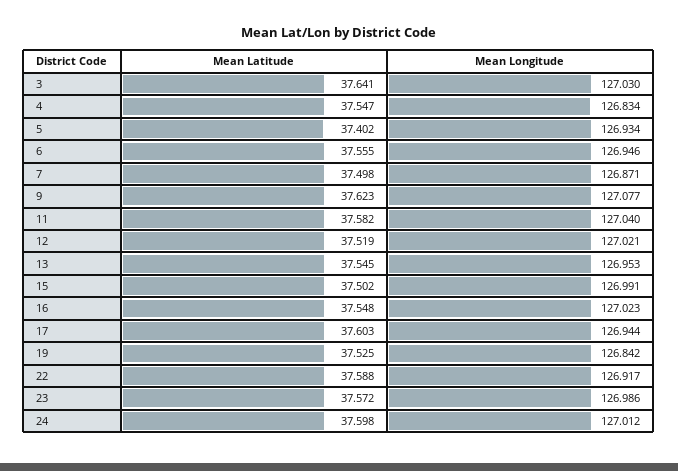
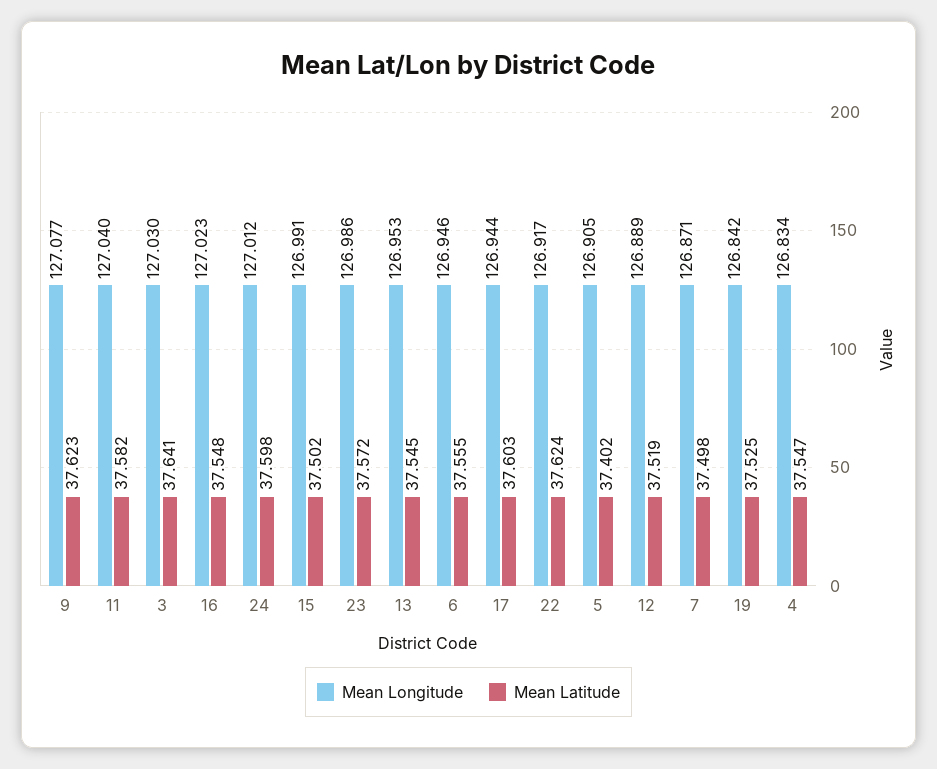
Mean Longitude, 5: 126.934 -> 126.905
Mean Longitude, 12: 127.021 -> 126.889
Mean Latitude, 22: 37.588 -> 37.624

